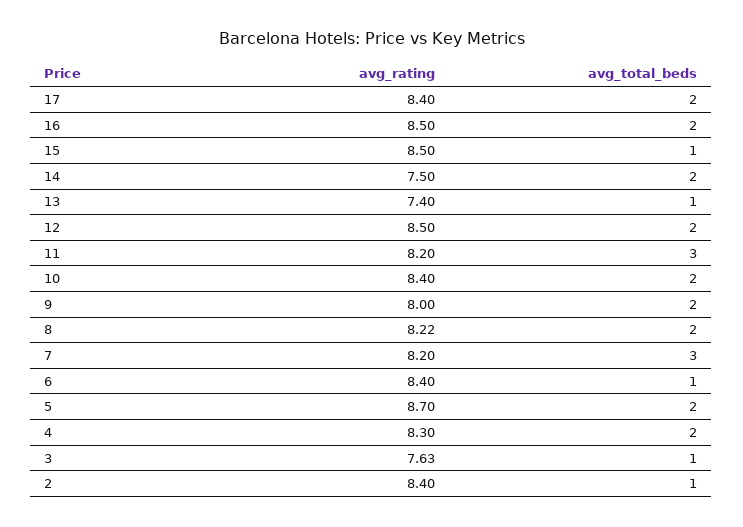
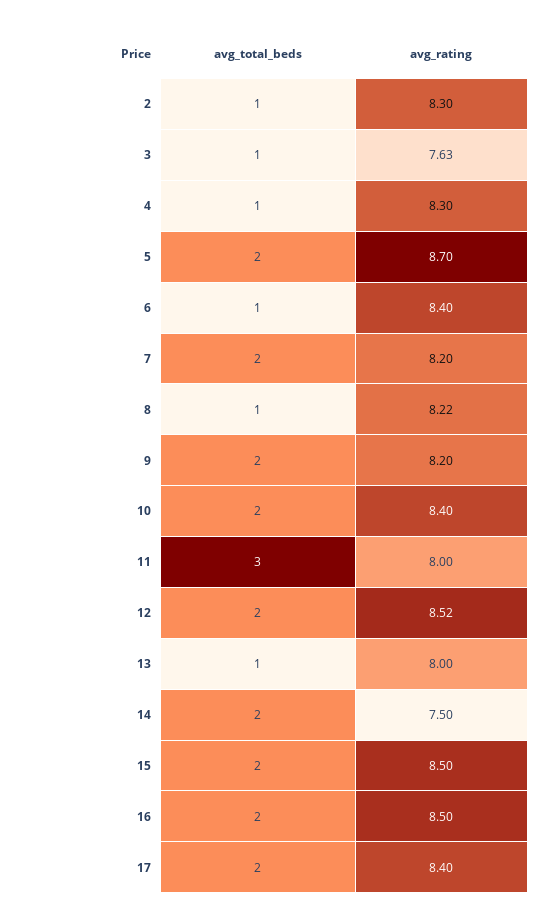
avg_total_beds, 15: 1 -> 2
avg_rating, 13: 7.4 -> 8
avg_rating, 12: 8.5 -> 8.52
avg_rating, 11: 8.2 -> 8
avg_rating, 9: 8 -> 8.2
avg_total_beds, 8: 2 -> 1
avg_total_beds, 7: 3 -> 2
avg_total_beds, 4: 2 -> 1
avg_rating, 2: 8.4 -> 8.3

